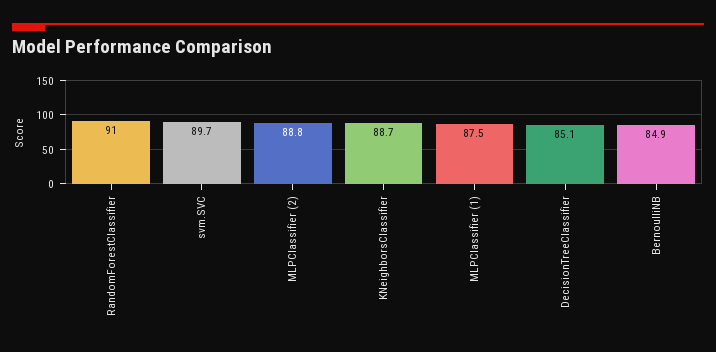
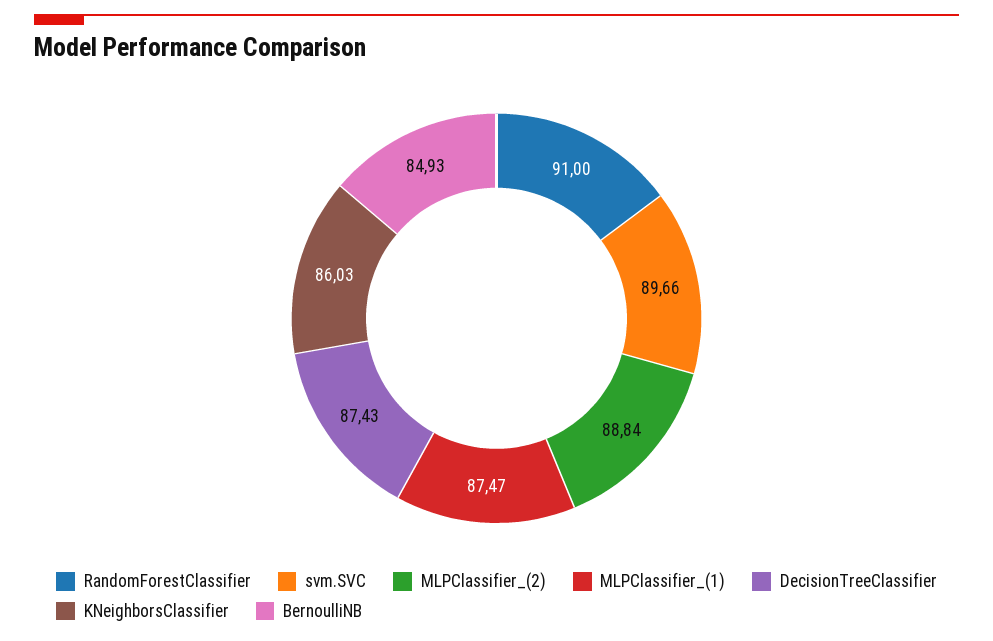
KNeighborsClassifier: 88.7 -> 86.03
DecisionTreeClassifier: 85.1 -> 87.43

